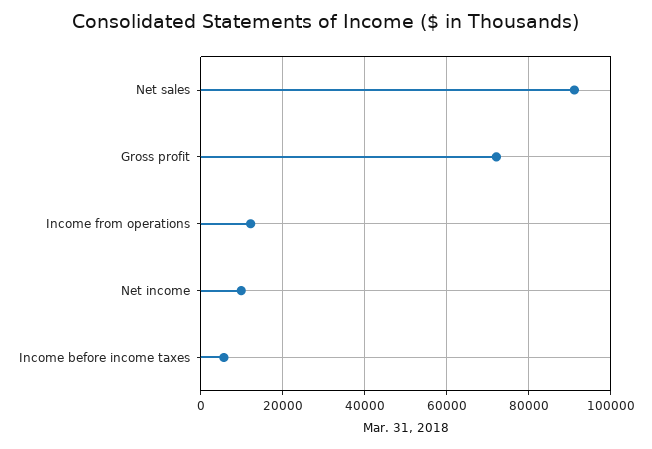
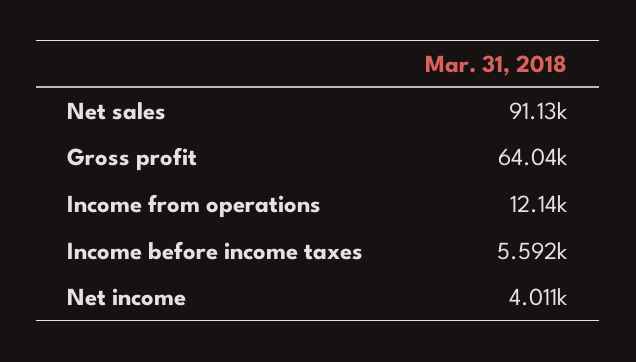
Gross profit: 72000 -> 64040
Net income: 10000 -> 4011

